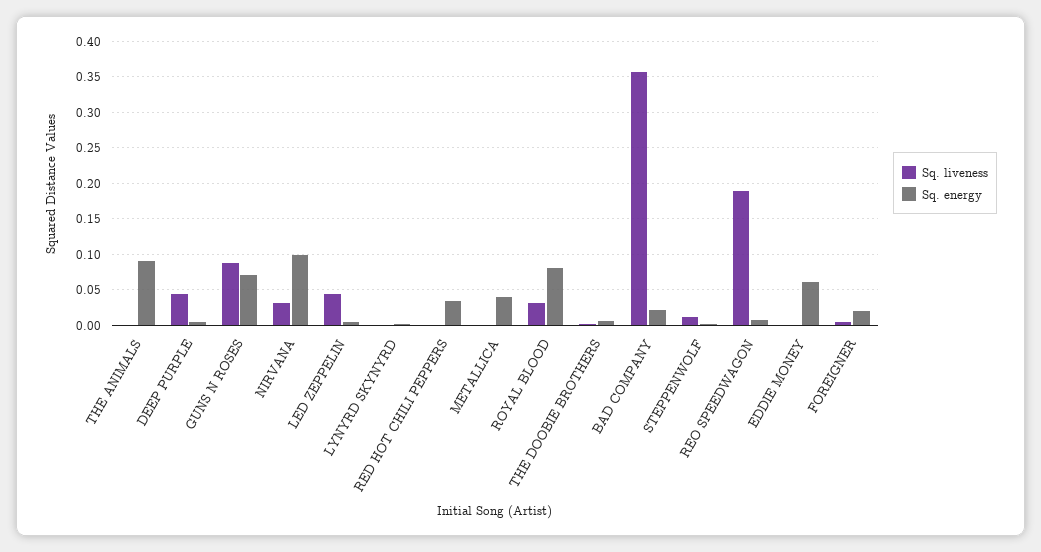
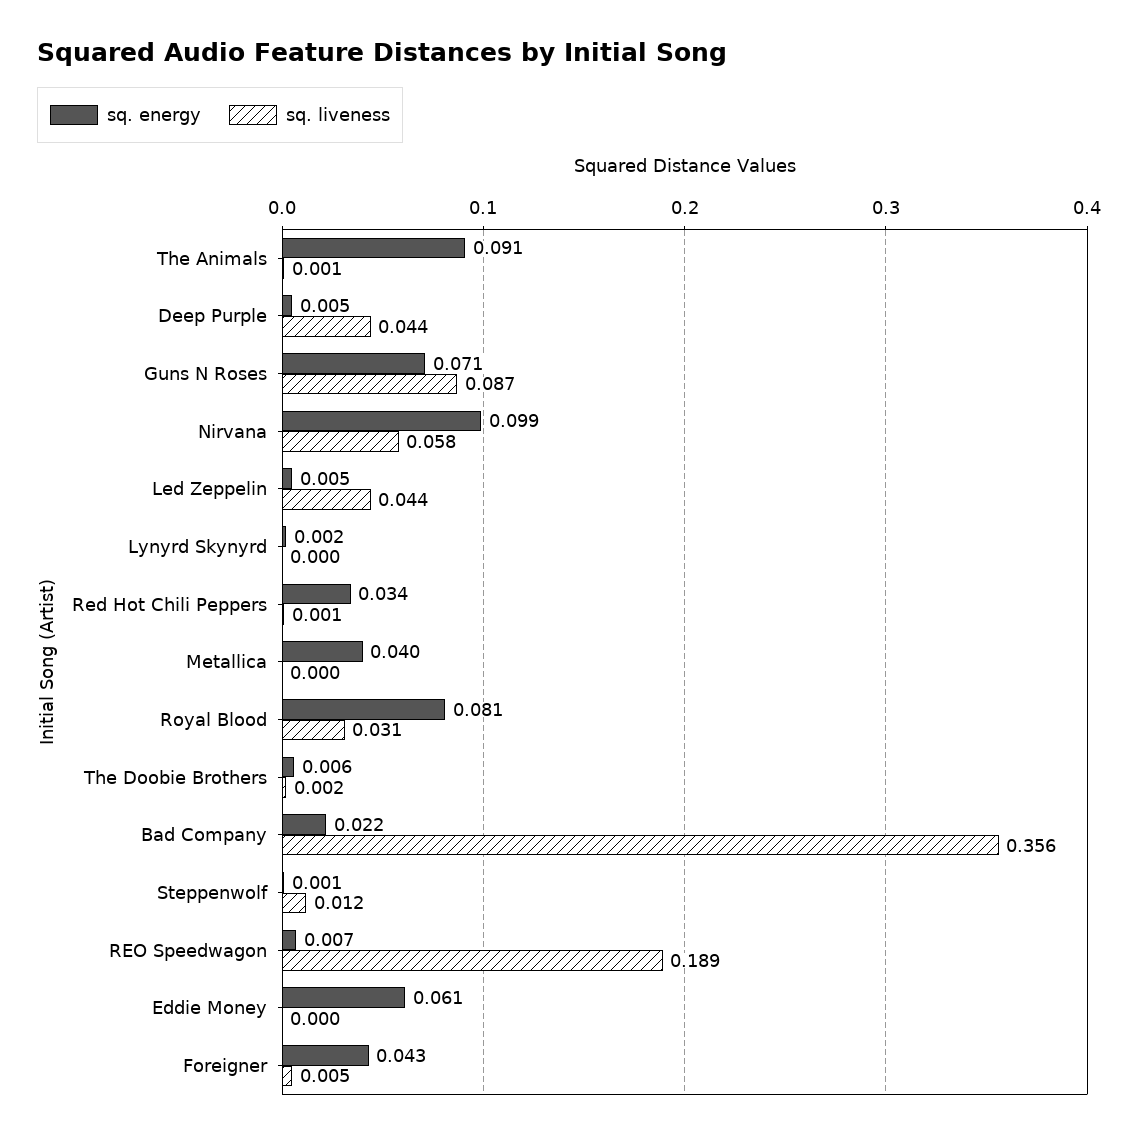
Sq. liveness, NIRVANA: 0.03 -> 0.058
Sq. energy, FOREIGNER: 0.02 -> 0.043

